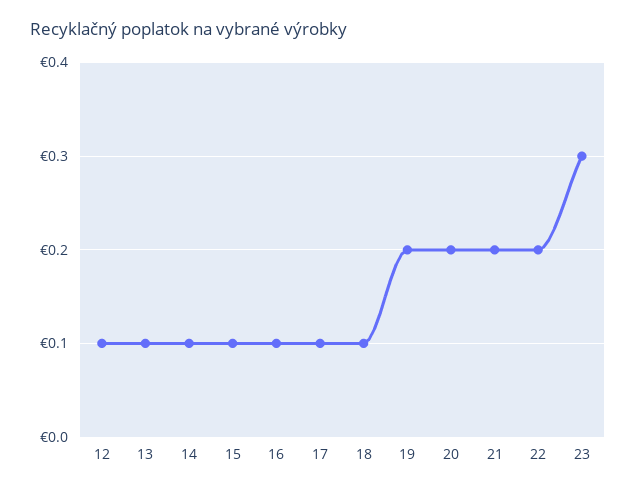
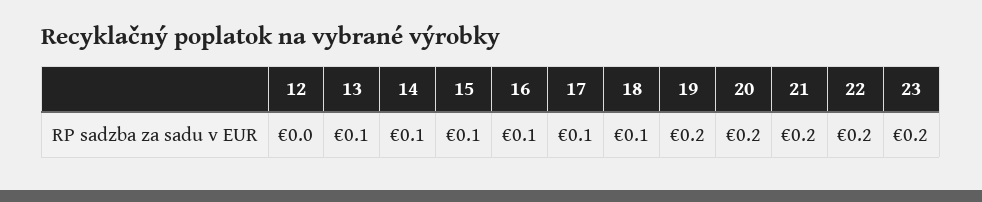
12: 0.1 -> 0
23: 0.3 -> 0.2

